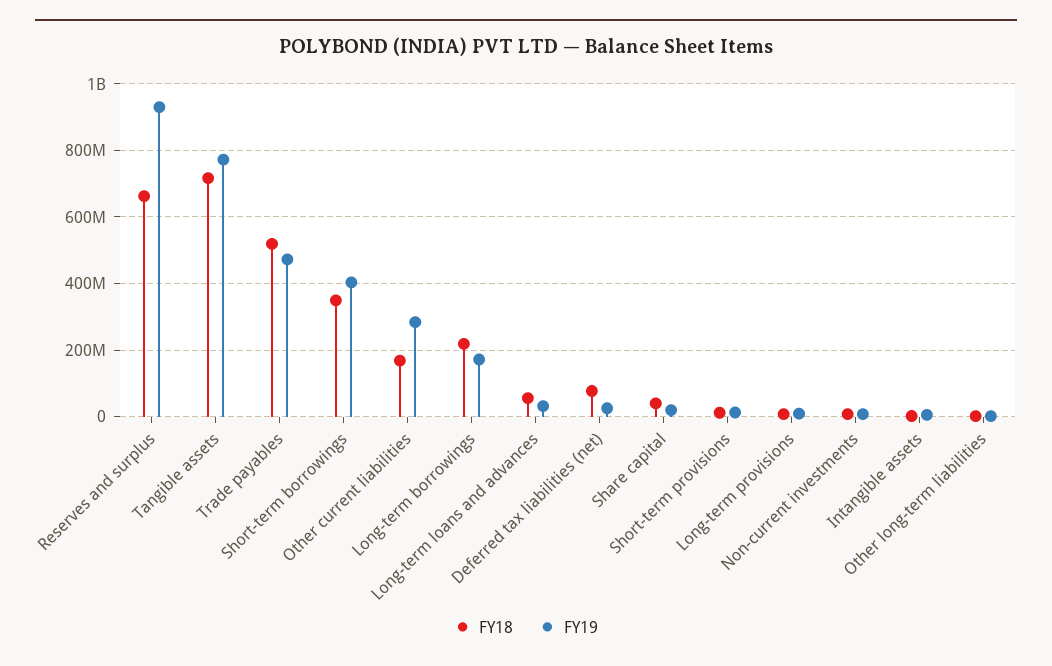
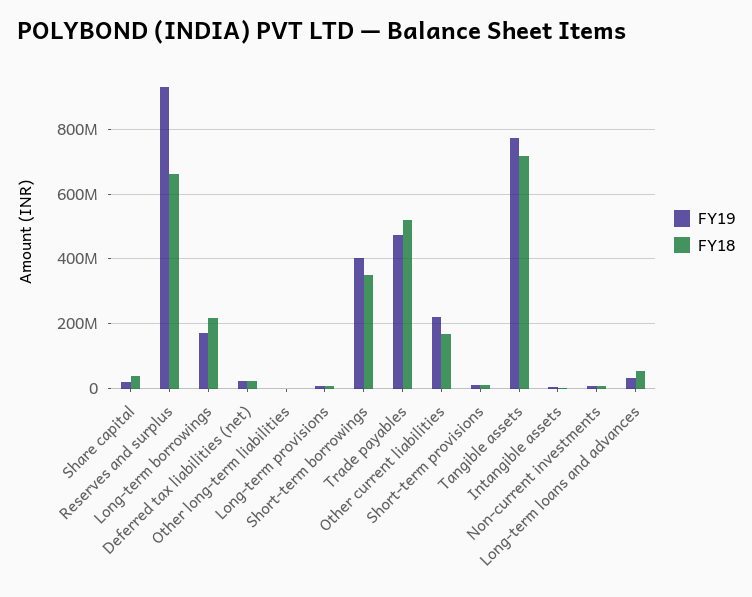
FY19, Other current liabilities: 280000000 -> 220000000
FY18, Deferred tax liabilities (net): 80000000 -> 20000000

